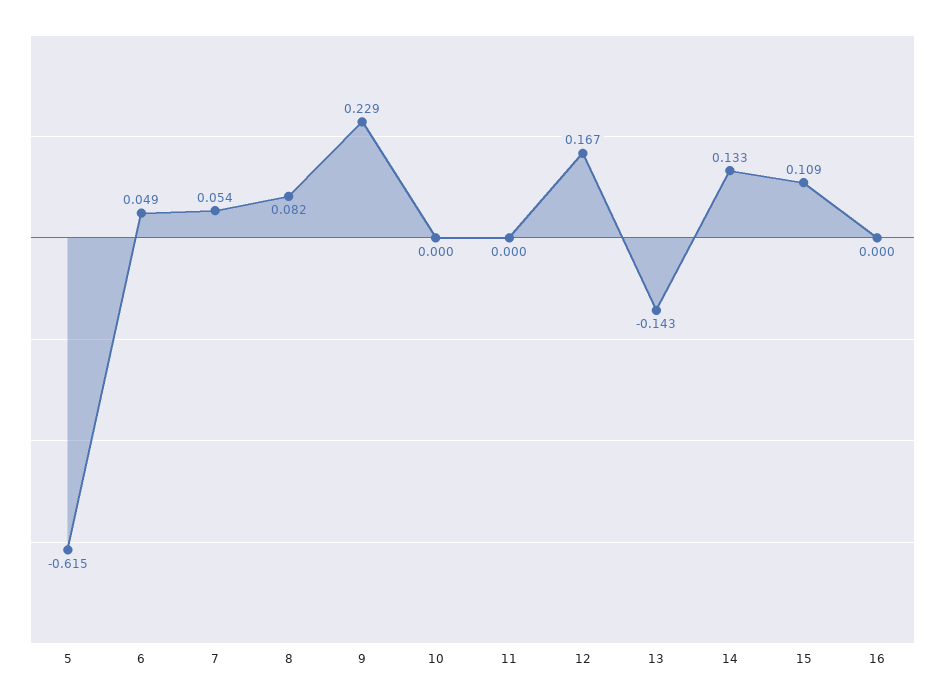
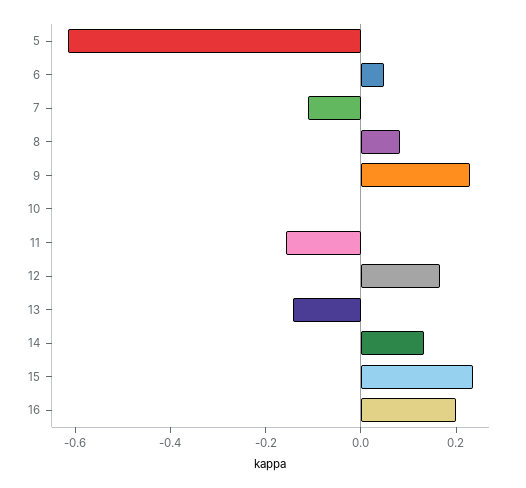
7: 0.054 -> -0.1
11: 0 -> -0.15
15: 0.109 -> 0.25
16: 0 -> 0.2

